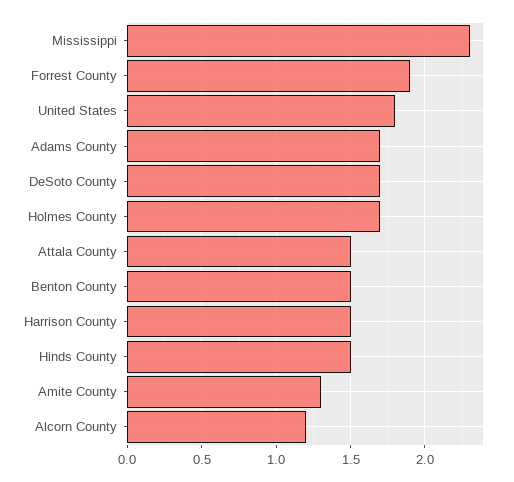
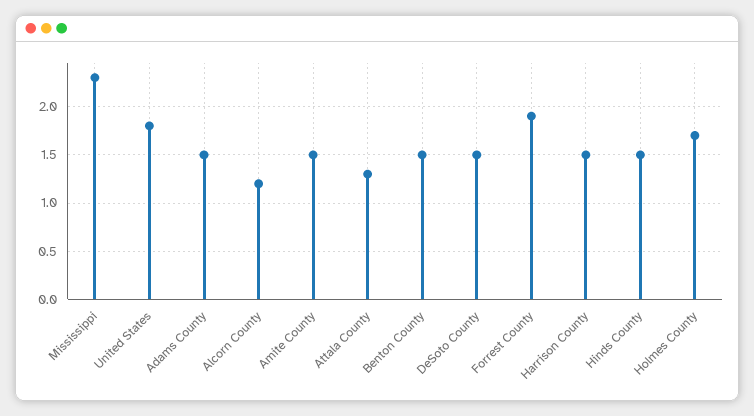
Adams County: 1.7 -> 1.5
DeSoto County: 1.7 -> 1.5
Attala County: 1.5 -> 1.3
Amite County: 1.3 -> 1.5

